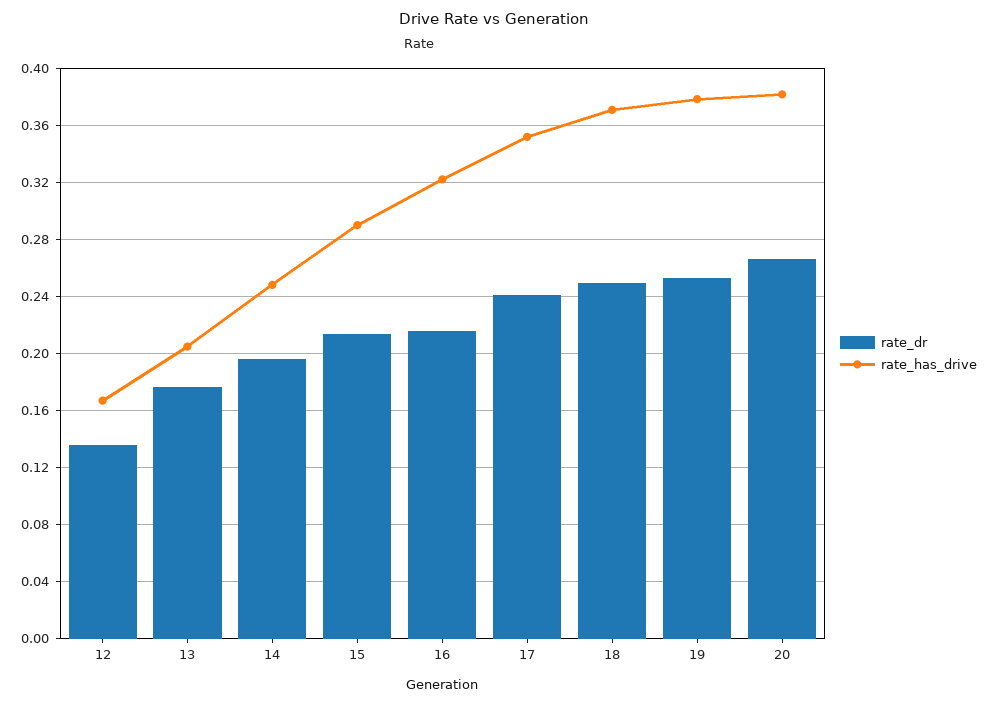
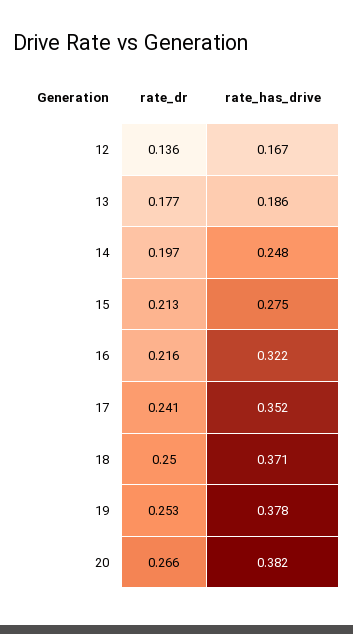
rate_has_drive, 13: 0.205 -> 0.186
rate_has_drive, 15: 0.29 -> 0.275

